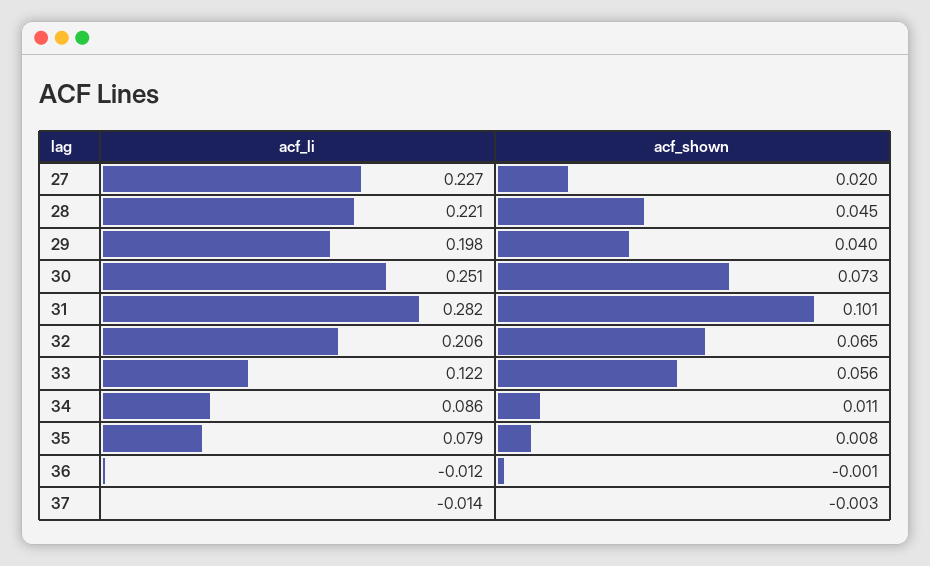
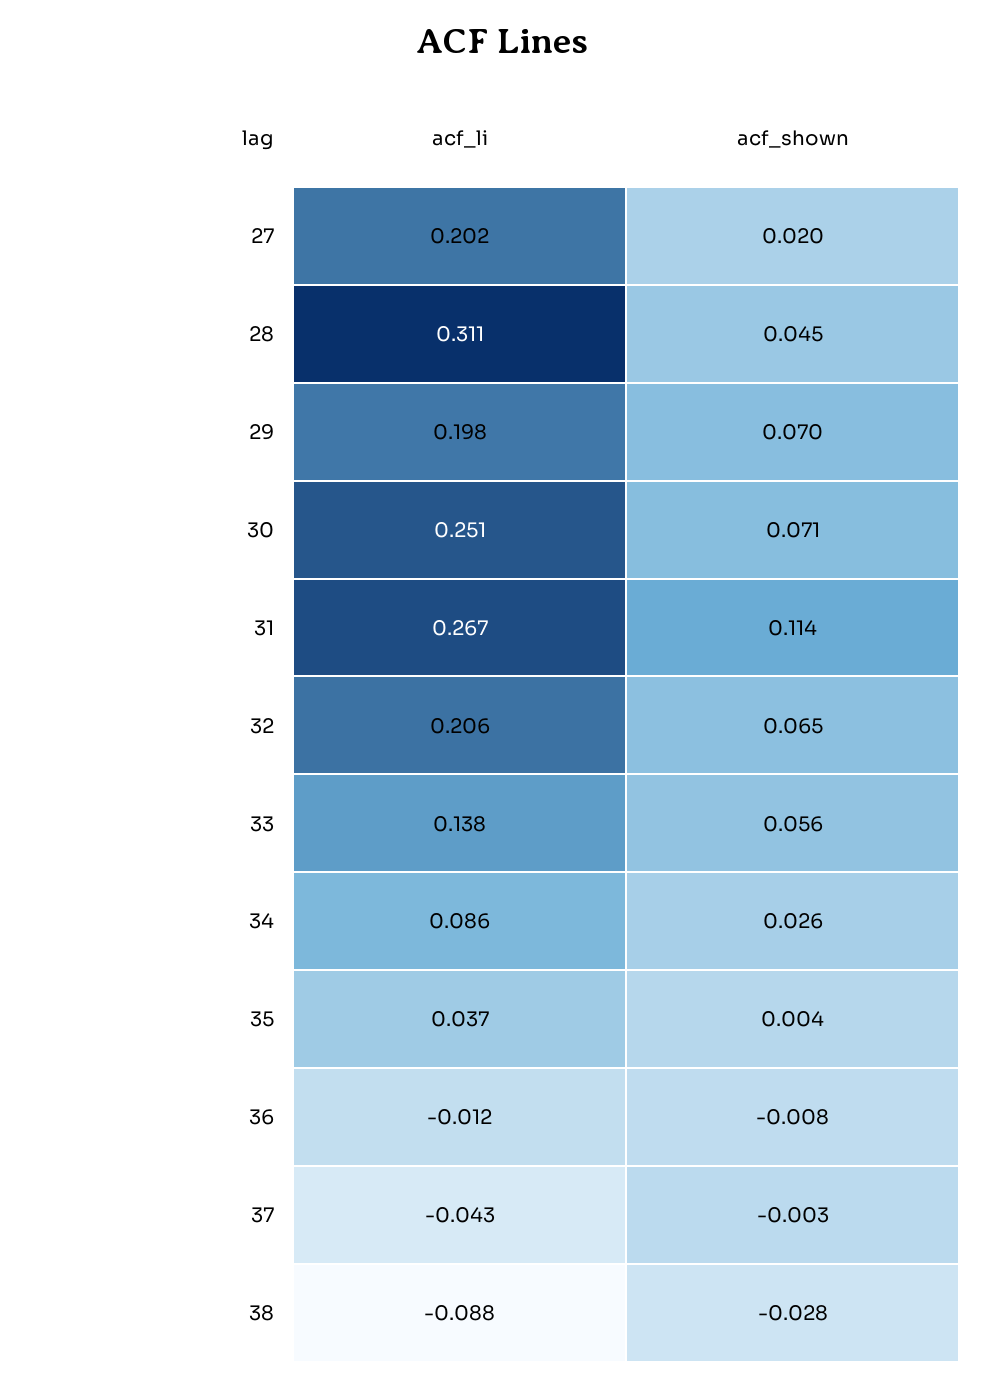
acf_li, 27: 0.227 -> 0.202
acf_li, 28: 0.221 -> 0.311
acf_shown, 29: 0.04 -> 0.07
acf_shown, 30: 0.073 -> 0.071
acf_li, 31: 0.282 -> 0.267
acf_shown, 31: 0.101 -> 0.114
acf_li, 33: 0.122 -> 0.138
acf_shown, 34: 0.011 -> 0.026
acf_li, 35: 0.079 -> 0.037
acf_shown, 35: 0.008 -> 0.004
acf_shown, 36: -0.001 -> -0.008
acf_li, 37: -0.014 -> -0.043
acf_li, 38: none -> -0.088
acf_shown, 38: none -> -0.028

